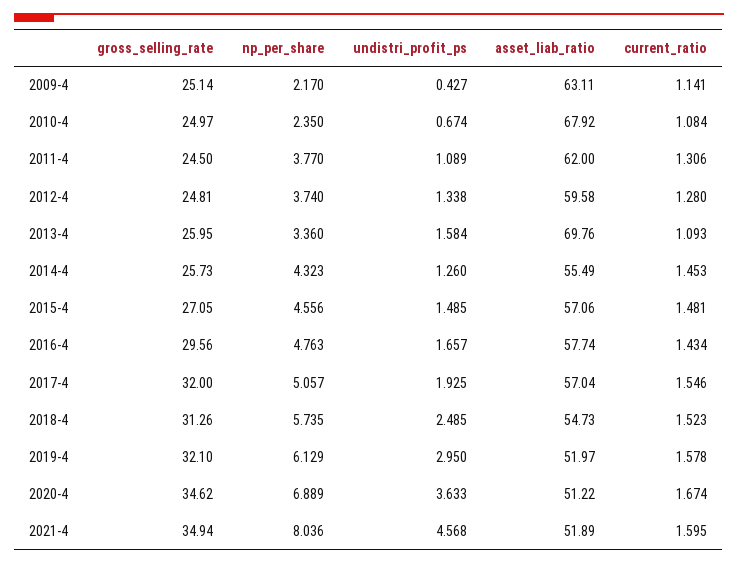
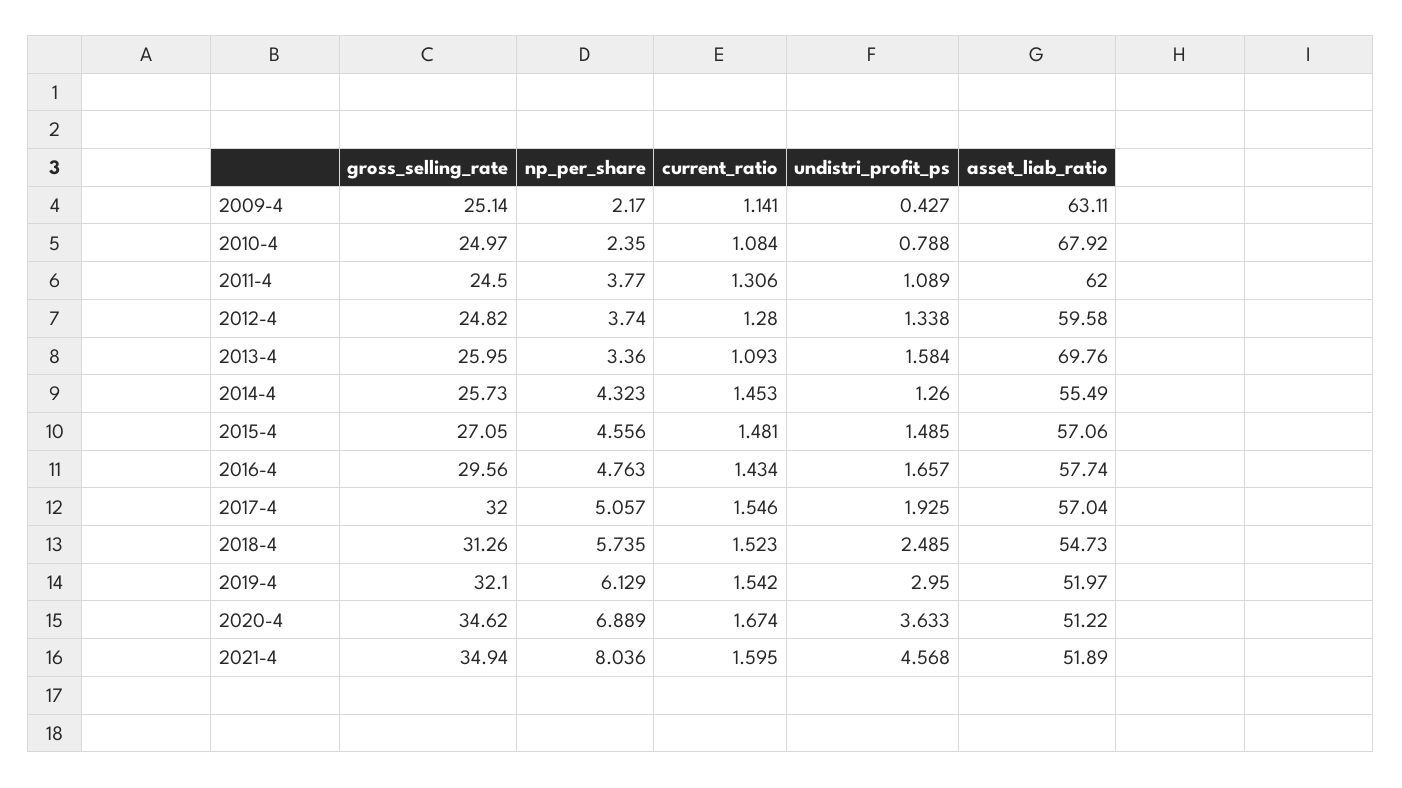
undistri_profit_ps, 2010-4: 0.674 -> 0.788
gross_selling_rate, 2012-4: 24.81 -> 24.82
current_ratio, 2019-4: 1.578 -> 1.542

